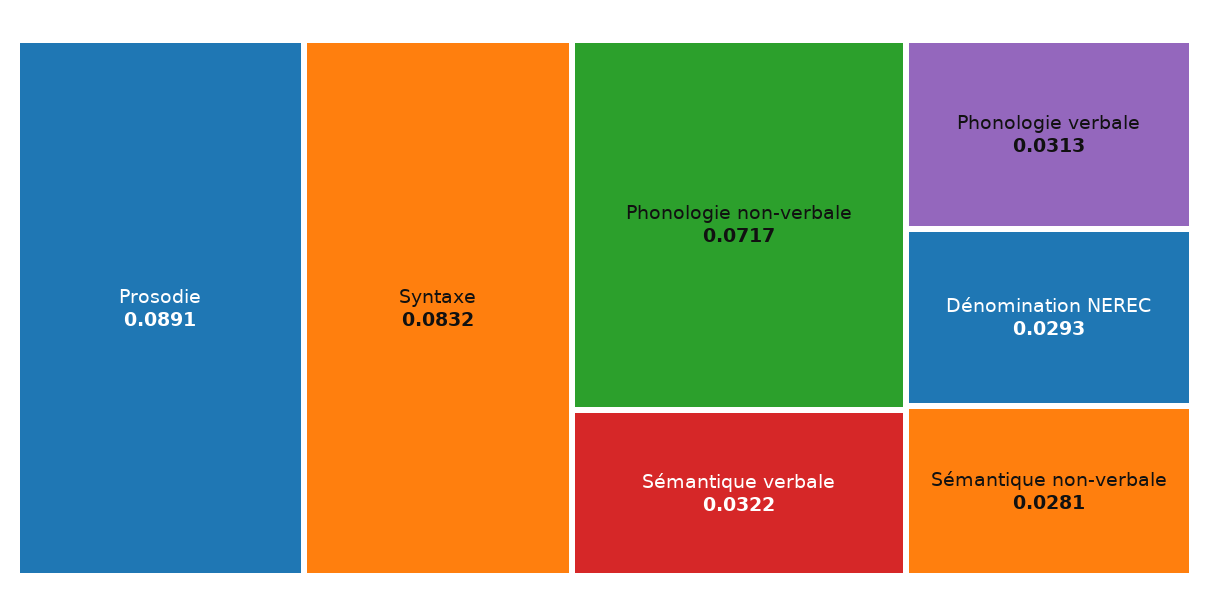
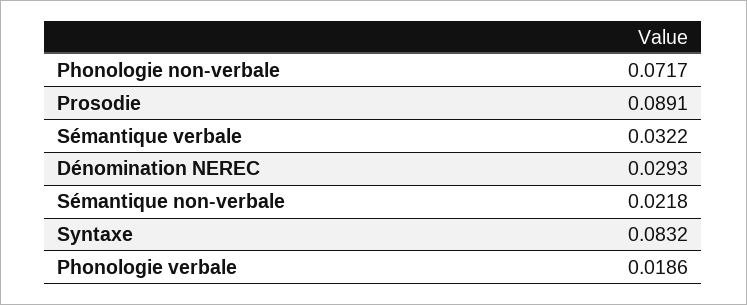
Phonologie verbale: 0.0313 -> 0.0186
Sémantique non-verbale: 0.0281 -> 0.0218

